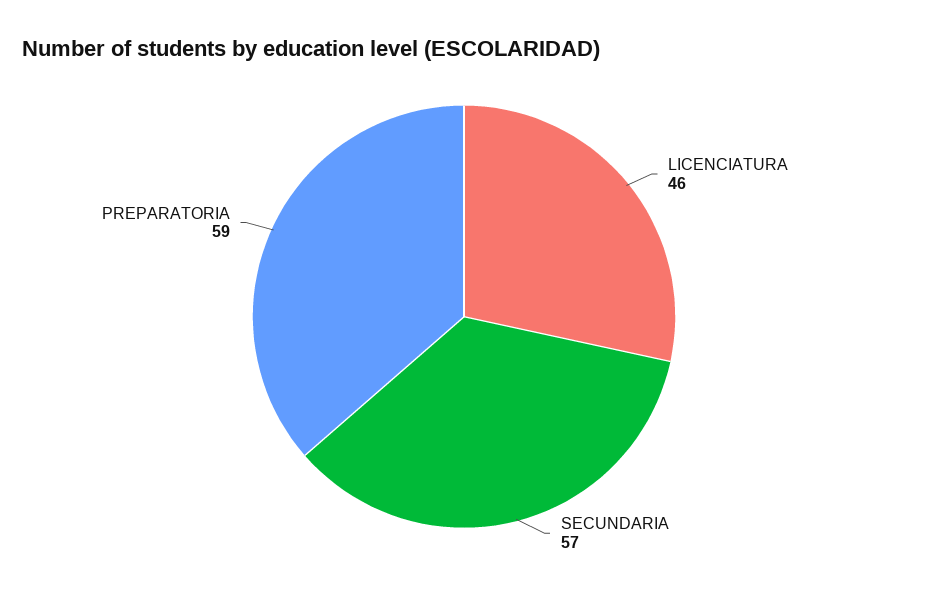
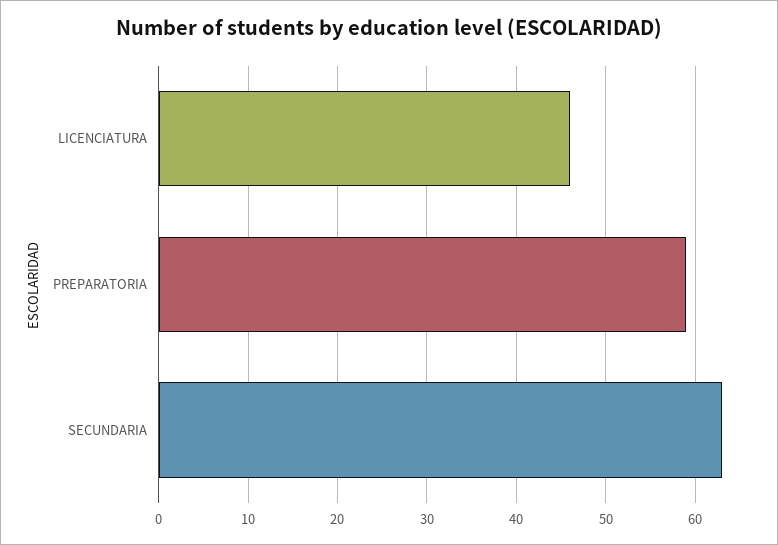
SECUNDARIA: 57 -> 63

